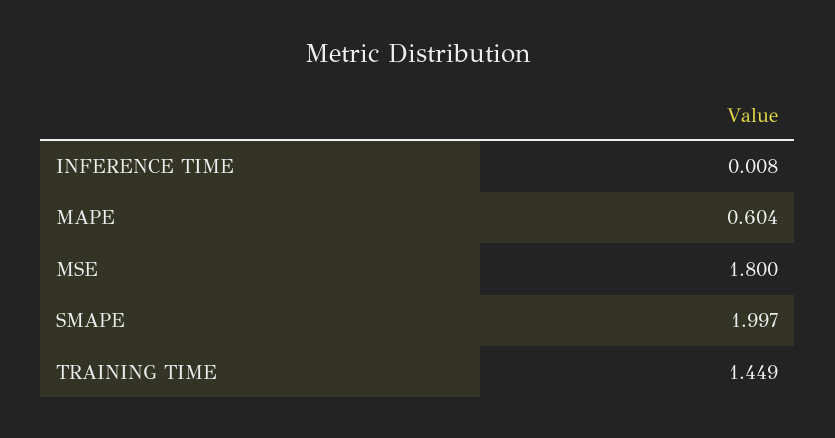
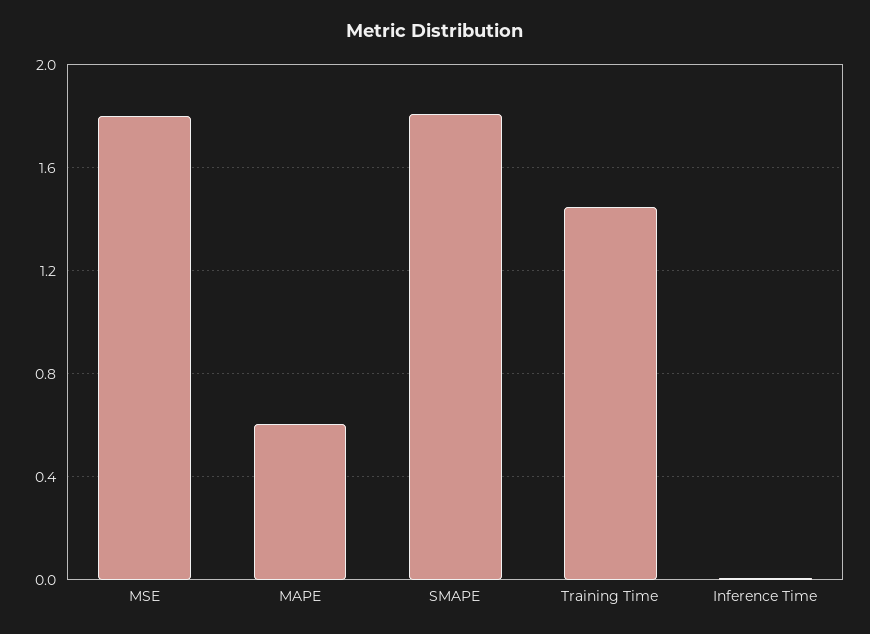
SMAPE: 1.997 -> 1.8

